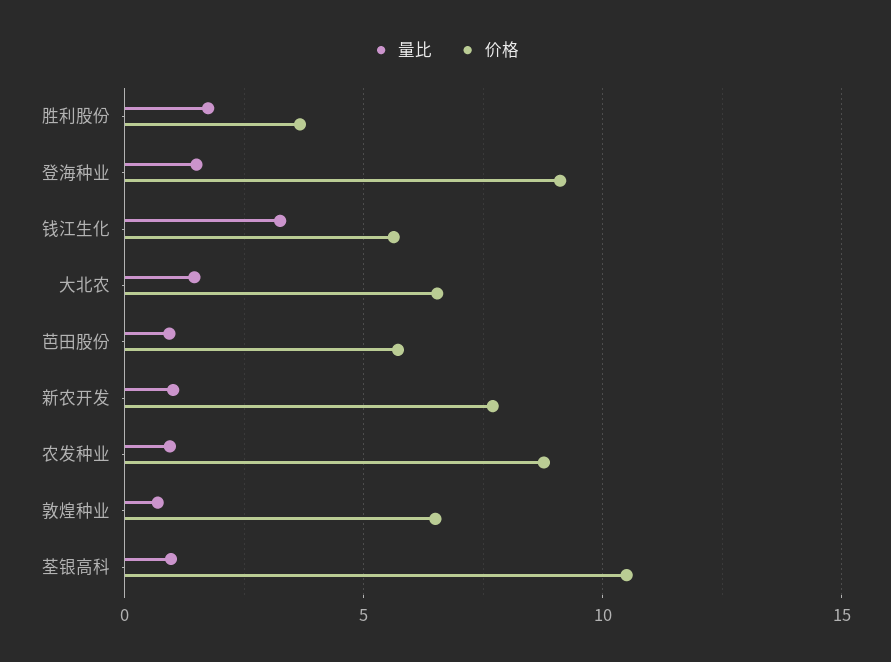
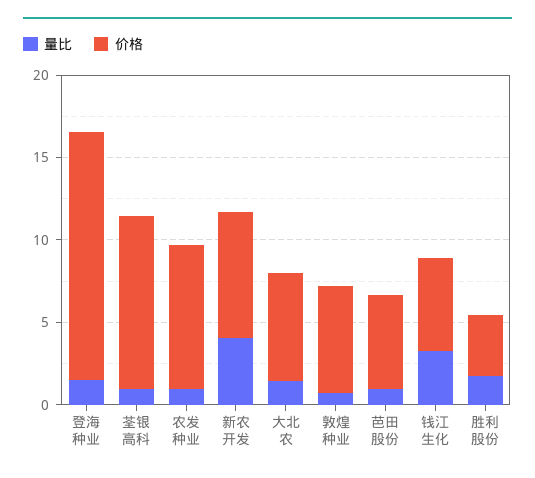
价格, 登海种业: 9 -> 15
量比, 新农开发: 1 -> 4

